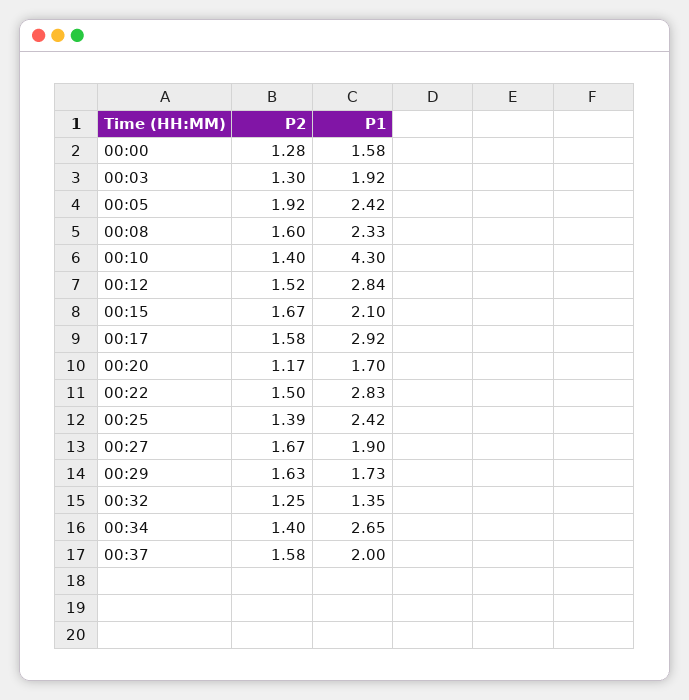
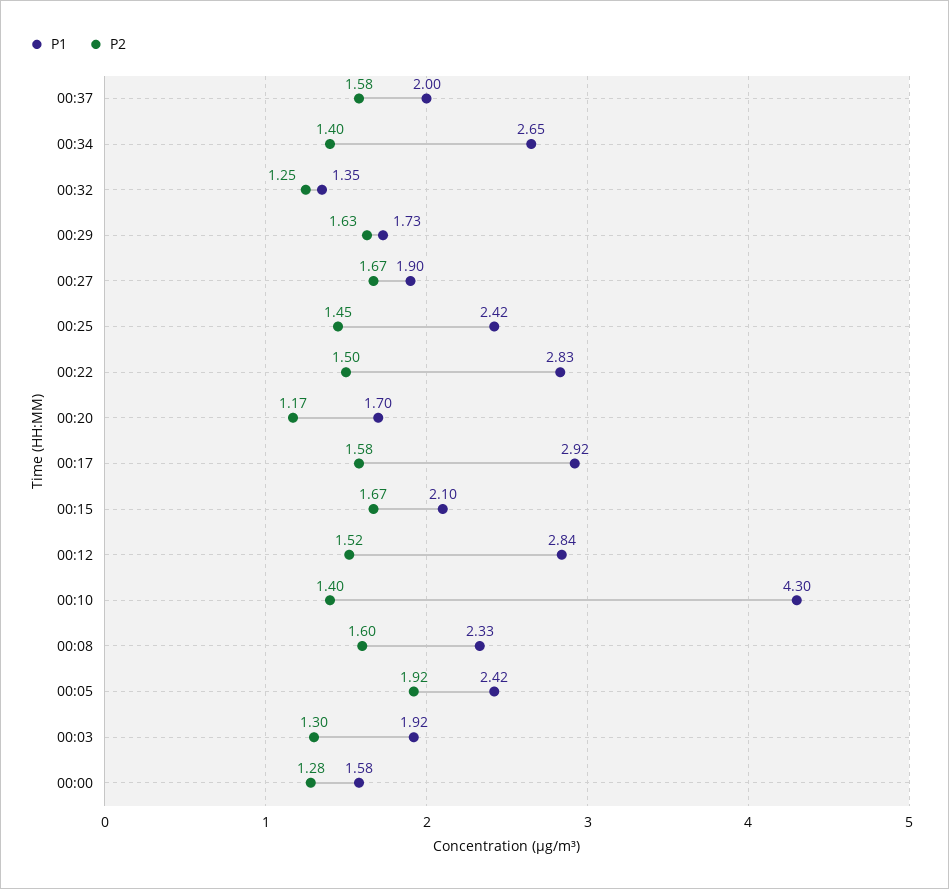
P2, 00:25: 1.39 -> 1.45

